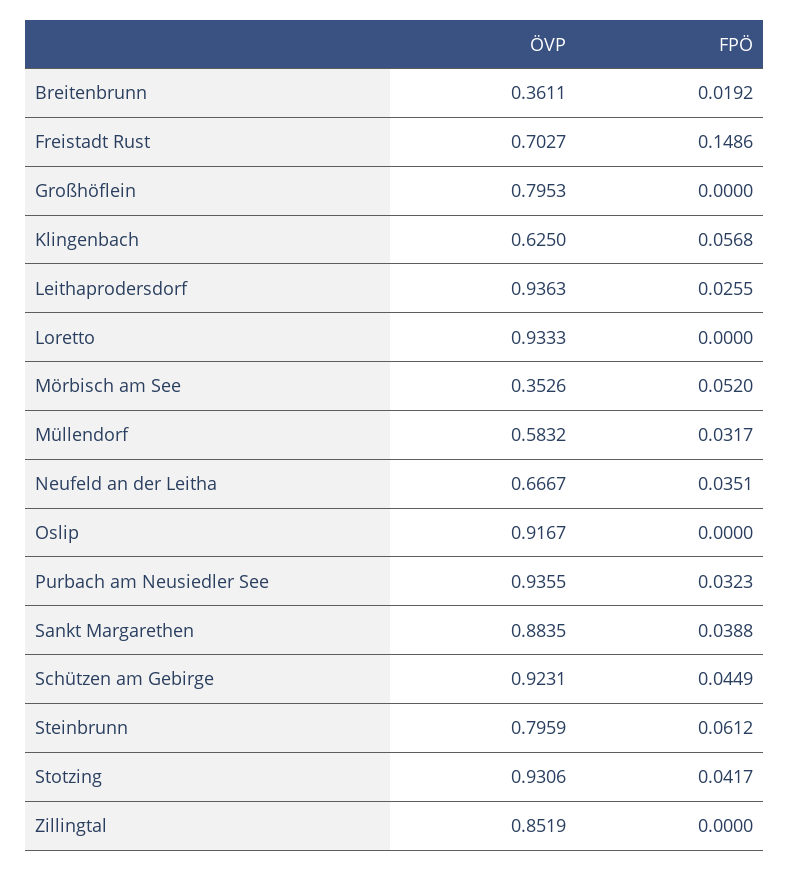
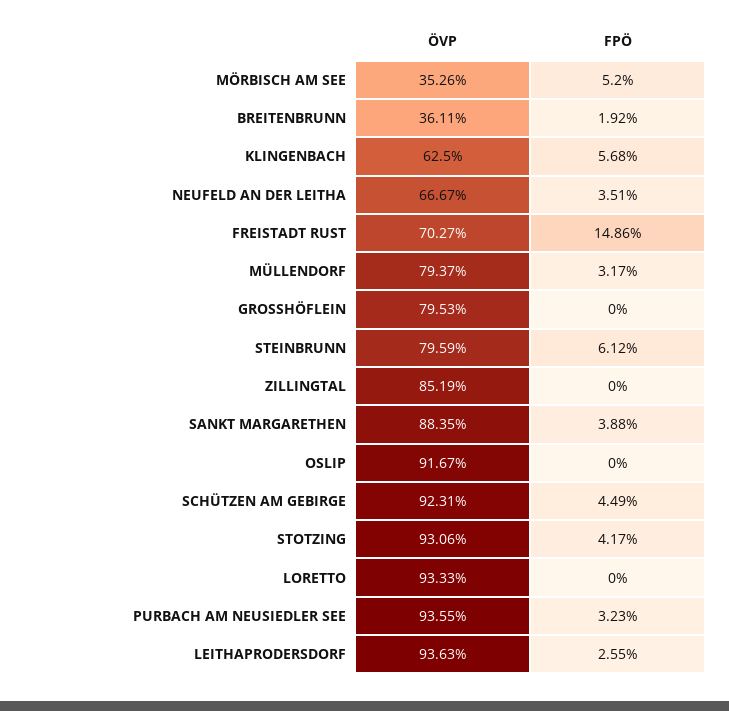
ÖVP, Müllendorf: 0.5832 -> 0.7937

